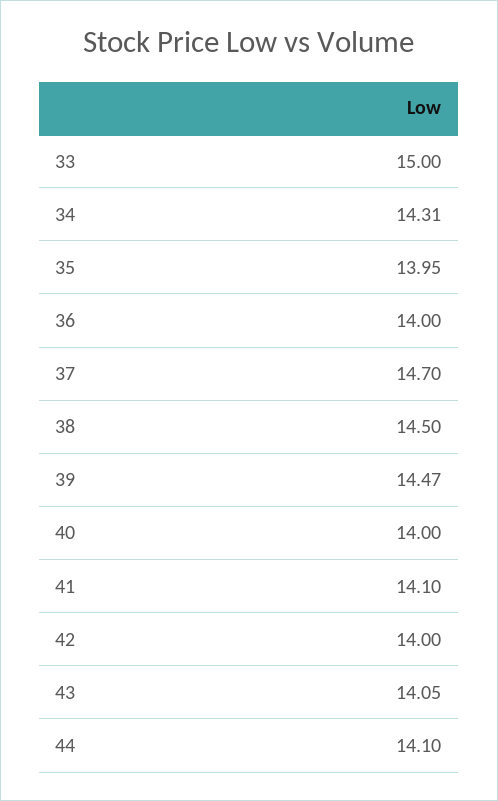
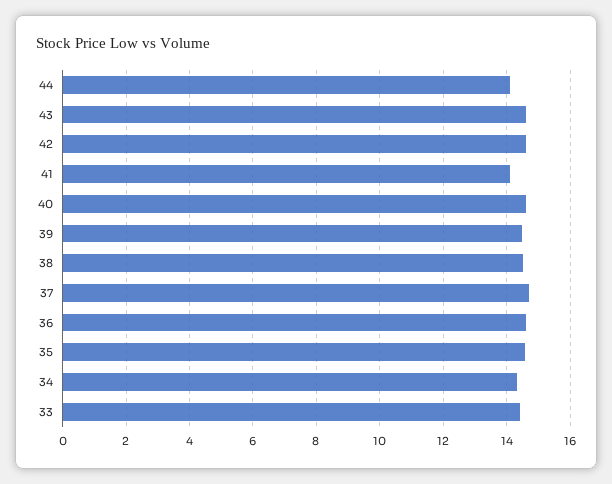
33: 15 -> 14.4
35: 13.95 -> 14.6
36: 14 -> 14.6
40: 14 -> 14.6
42: 14 -> 14.6
43: 14.05 -> 14.6

